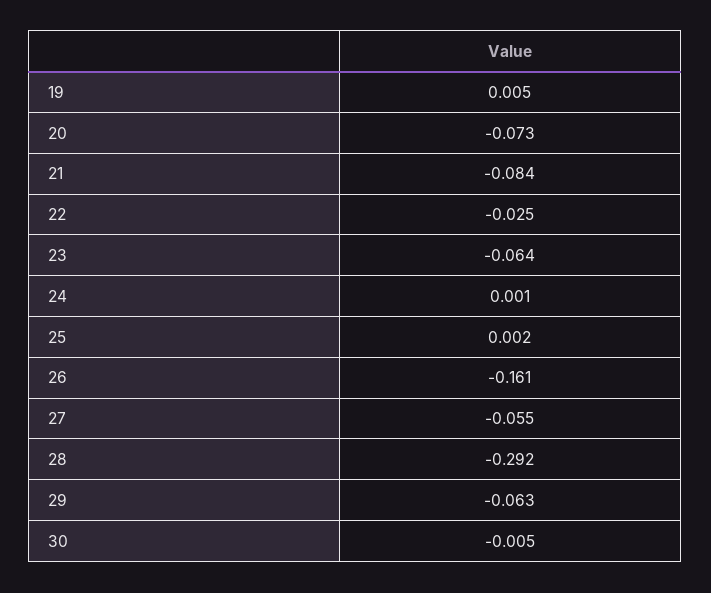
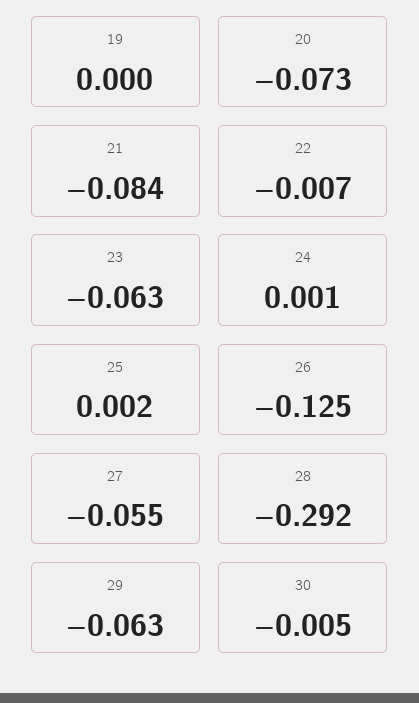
19: 0.005 -> 0
22: -0.025 -> -0.007
23: -0.064 -> -0.063
26: -0.161 -> -0.125

